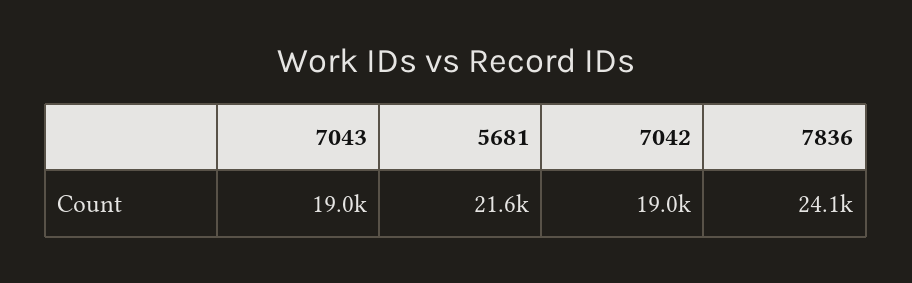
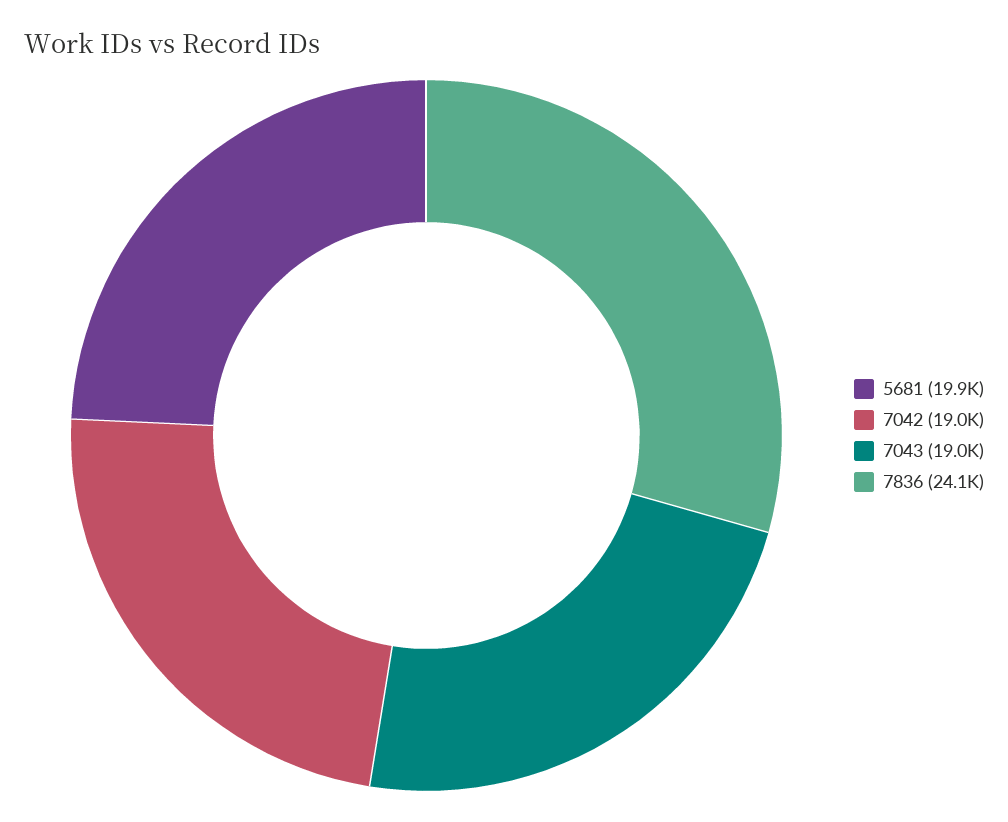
5681: 21600 -> 19900

